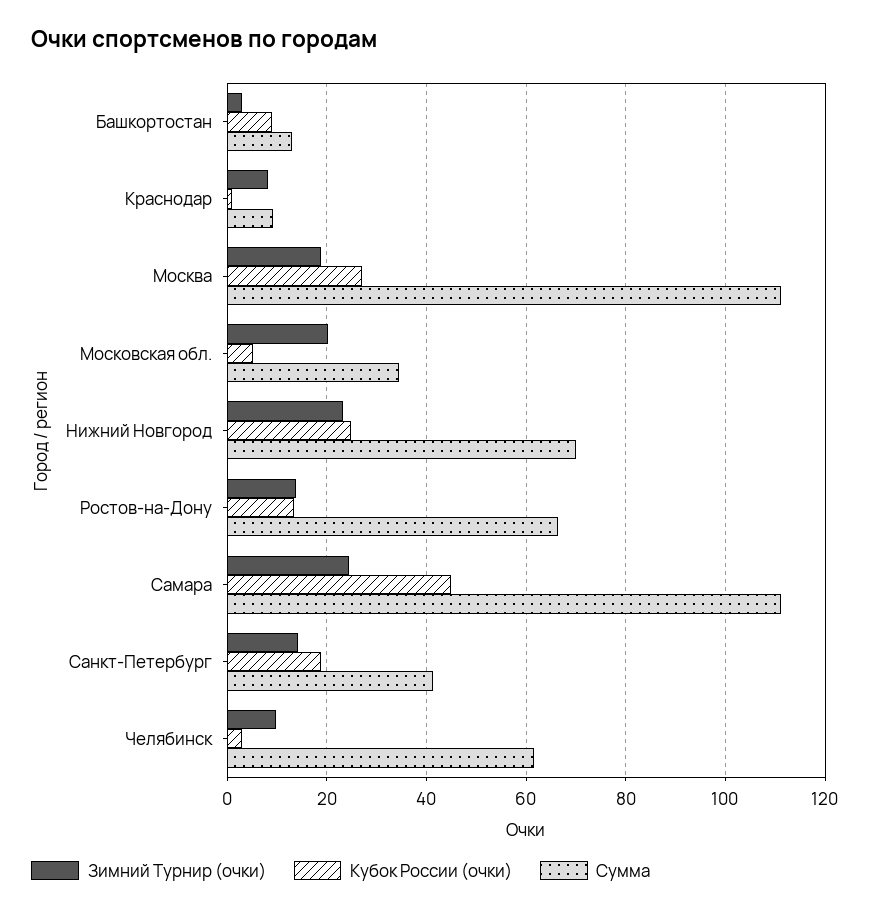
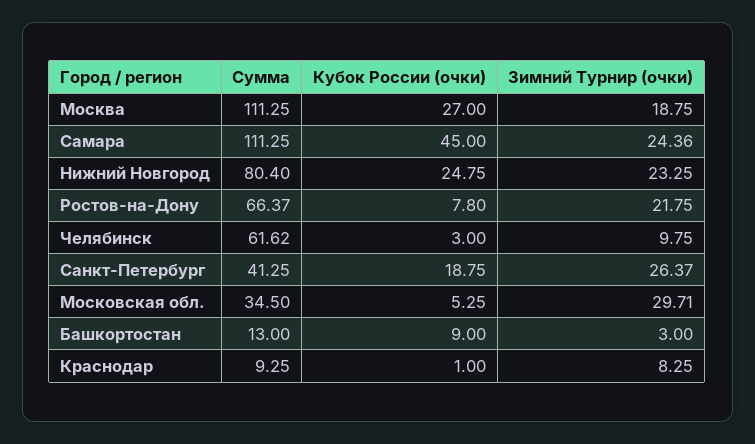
Зимний Турнир (очки), Московская обл.: 20 -> 29.71
Сумма, Нижний Новгород: 70 -> 80.4
Зимний Турнир (очки), Ростов-на-Дону: 14 -> 21.75
Кубок России (очки), Ростов-на-Дону: 14 -> 7.8
Зимний Турнир (очки), Санкт-Петербург: 14 -> 26.37

